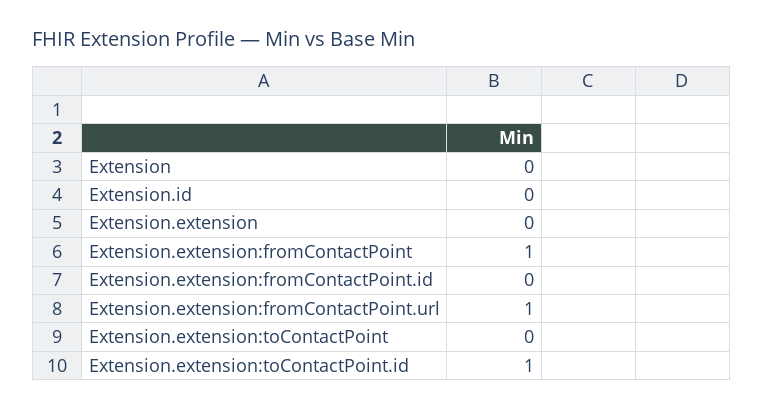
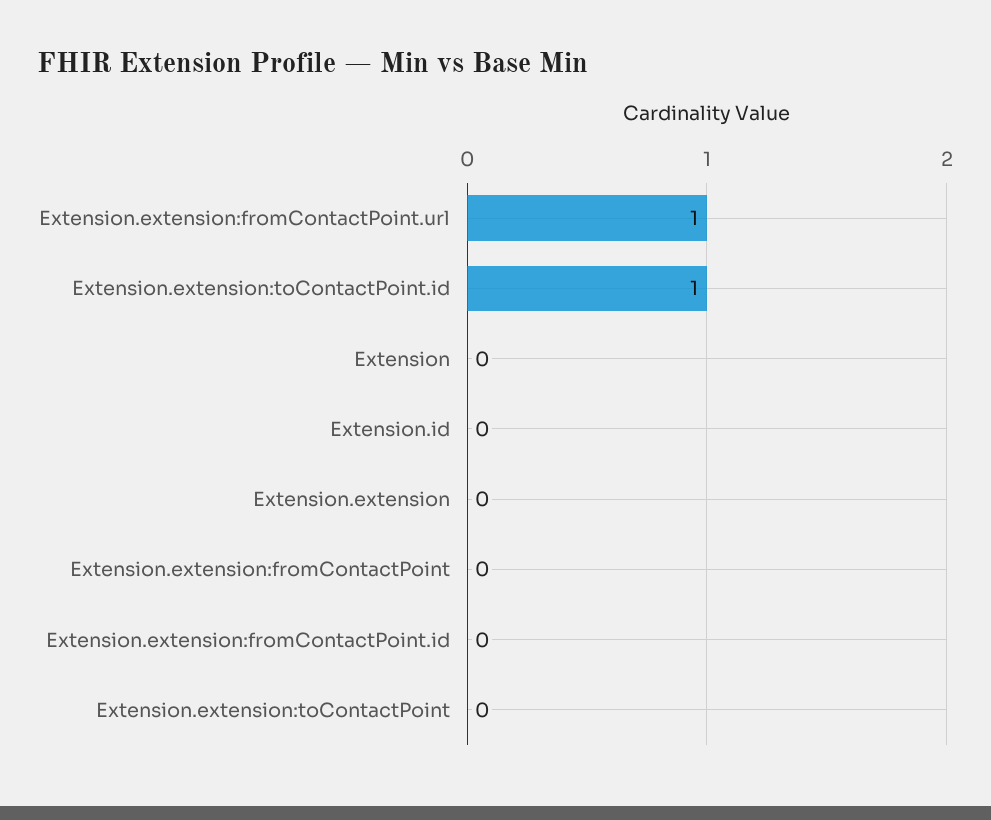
Extension.extension:fromContactPoint: 1 -> 0

